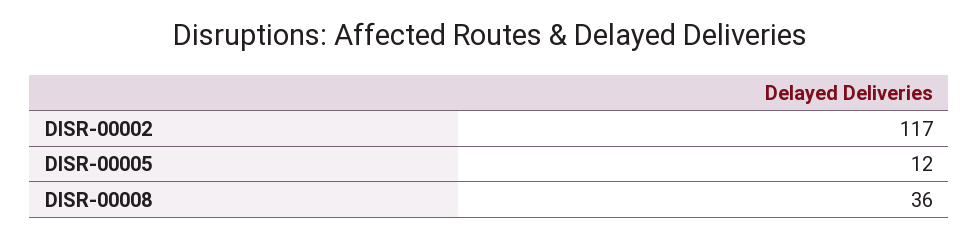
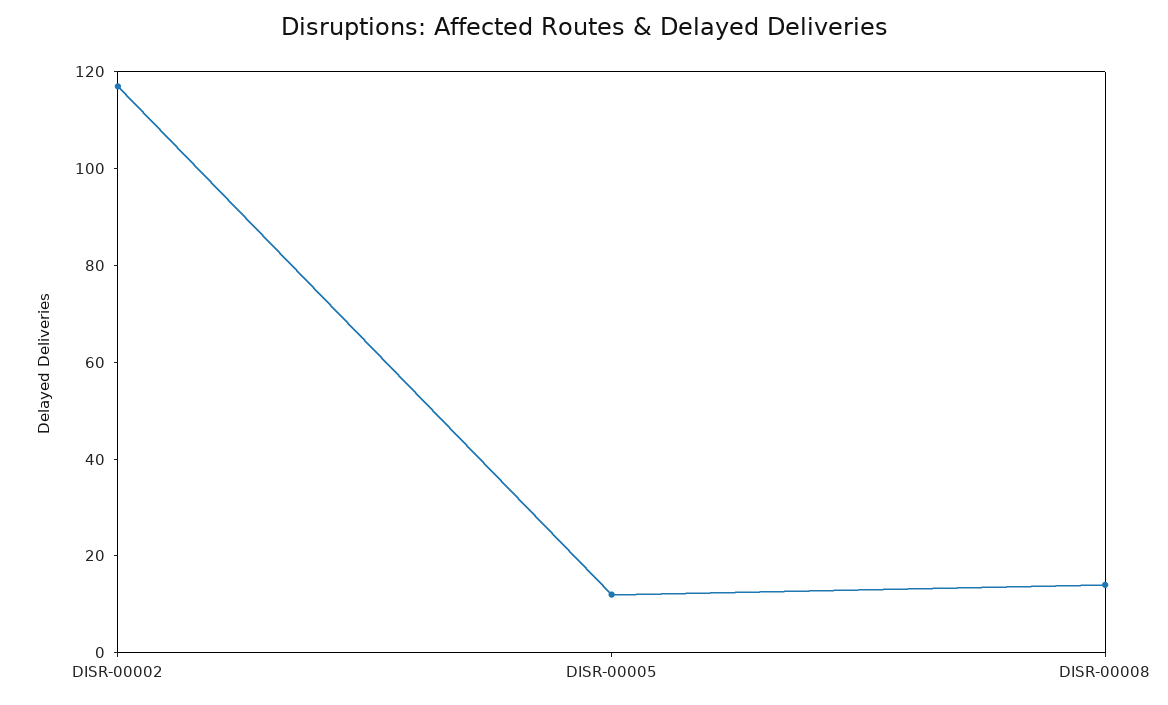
DISR-00008: 36 -> 15

